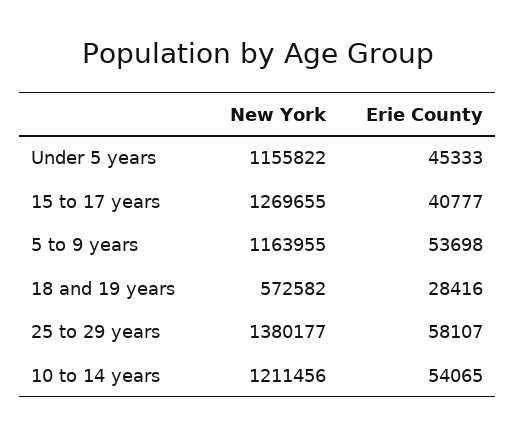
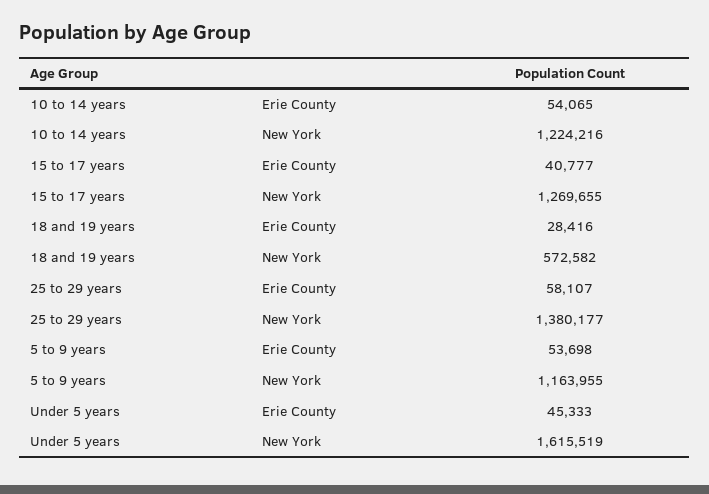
New York, Under 5 years: 1155822 -> 1615519
New York, 10 to 14 years: 1211456 -> 1224216

